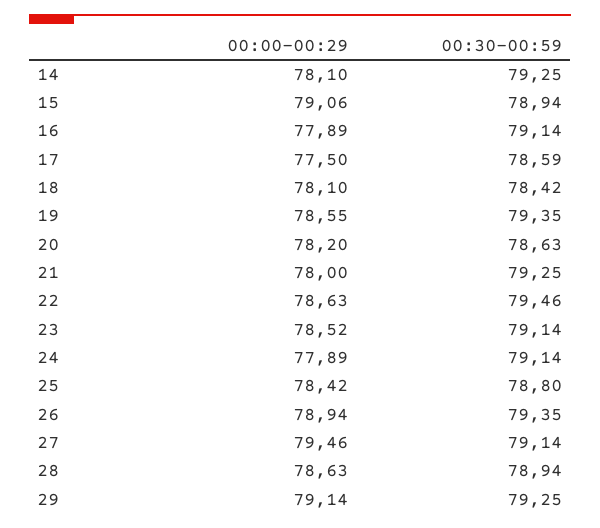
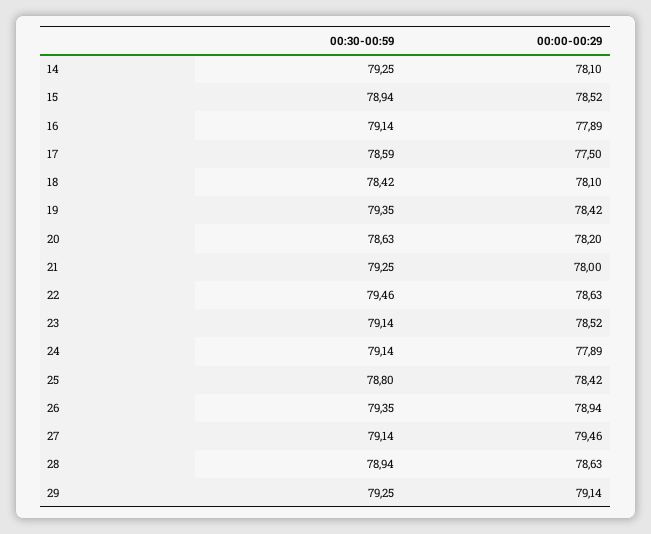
00:00-00:29, 15: 79.06 -> 78.52
00:00-00:29, 19: 78.55 -> 78.42

